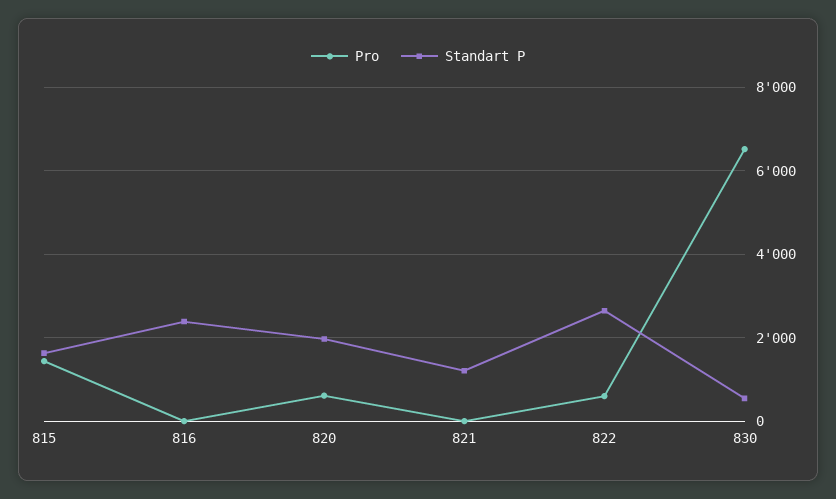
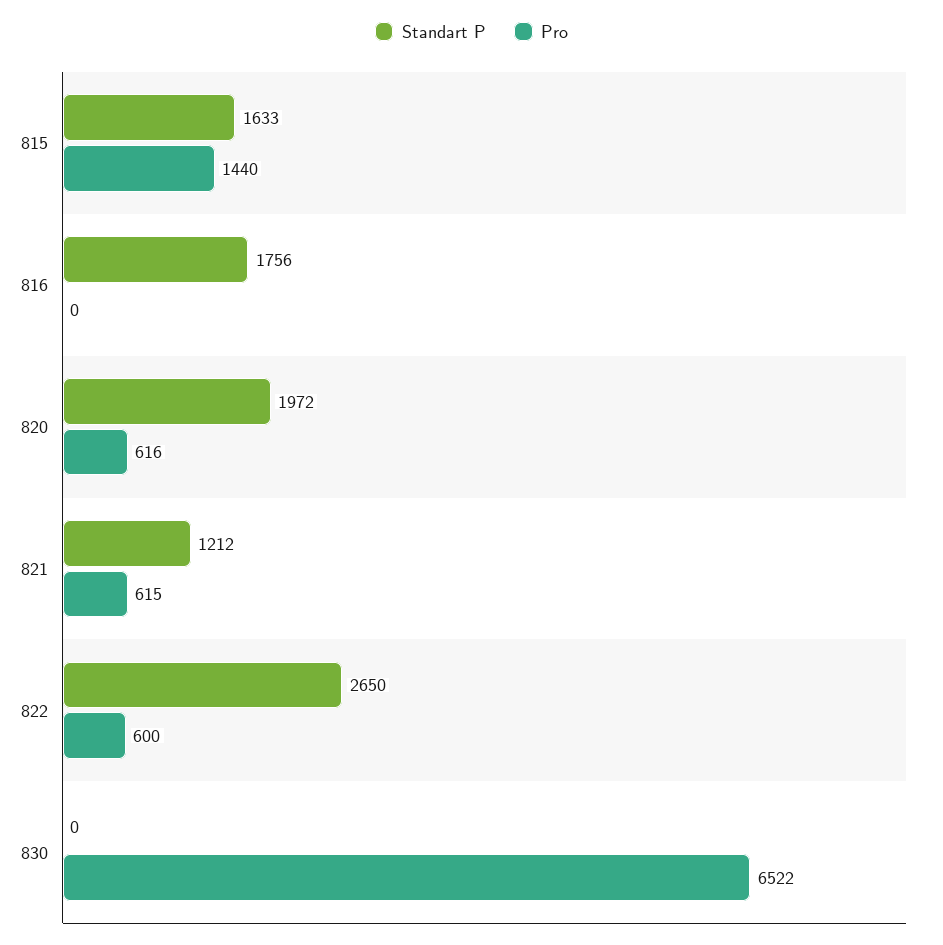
Standart P, 816: 2400 -> 1756
Pro, 821: 0 -> 615
Standart P, 830: 600 -> 0

